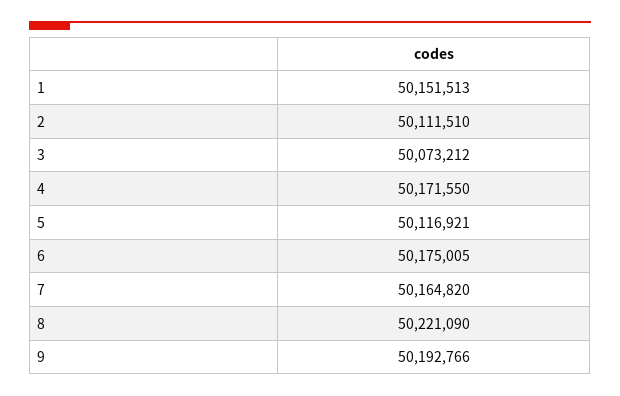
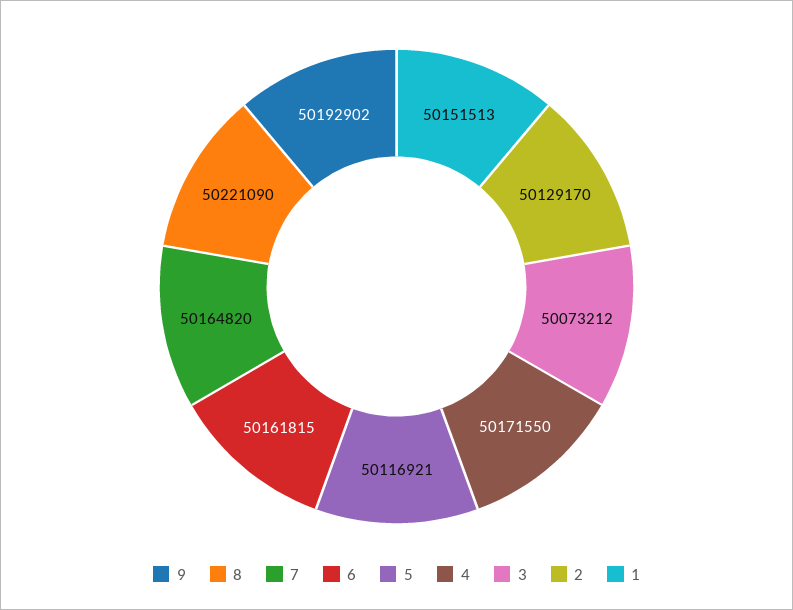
2: 50111510 -> 50129170
6: 50175005 -> 50161815
9: 50192766 -> 50192902

